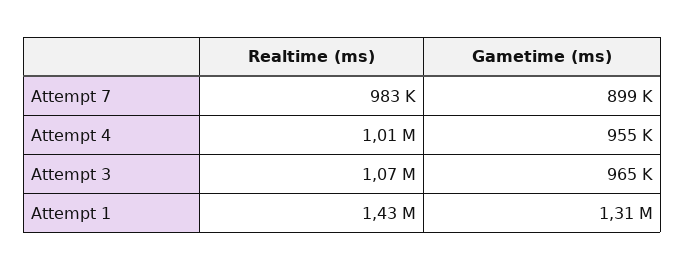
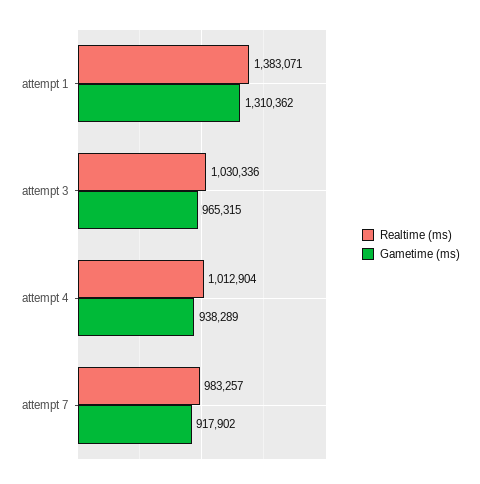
Gametime (ms), Attempt 7: 899000 -> 917902
Gametime (ms), Attempt 4: 955000 -> 938289
Realtime (ms), Attempt 3: 1070000 -> 1030336
Realtime (ms), Attempt 1: 1430000 -> 1383071

